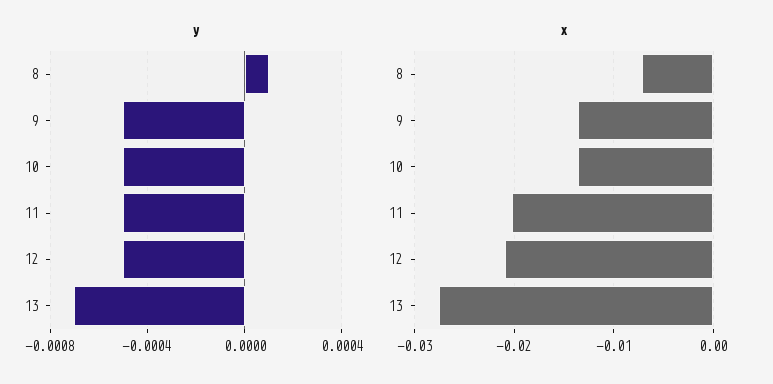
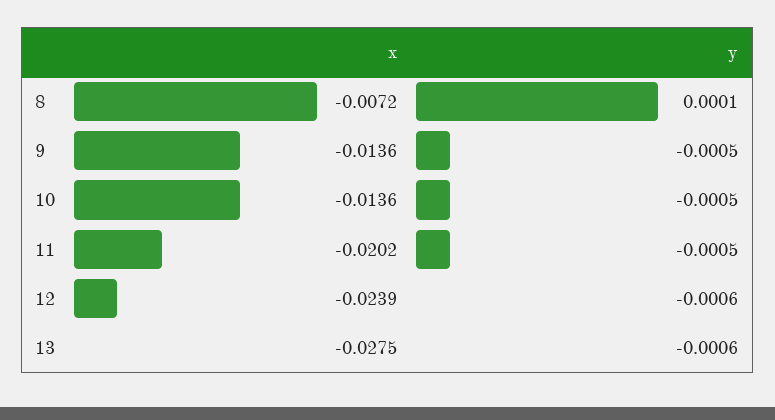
y, 12: -0.0005 -> -0.0006
y, 13: -0.0007 -> -0.0006
x, 12: -0.021 -> -0.0239

